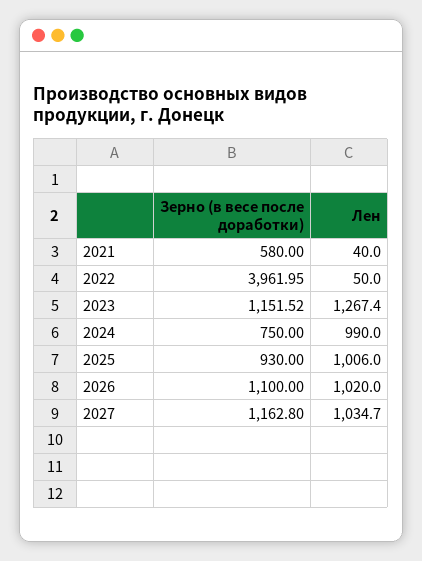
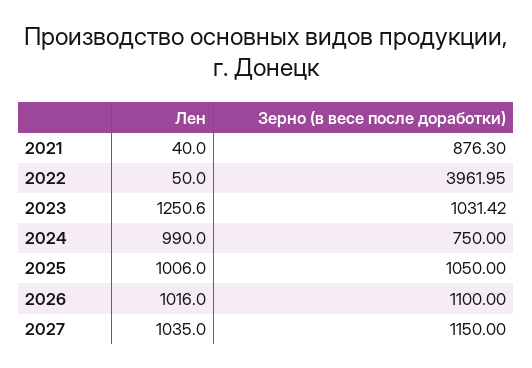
Зерно (в весе после доработки), 2021: 580 -> 876.3
Зерно (в весе после доработки), 2023: 1151.52 -> 1031.42
Лен, 2023: 1267.4 -> 1250.6
Зерно (в весе после доработки), 2025: 930 -> 1050
Лен, 2026: 1020 -> 1016
Зерно (в весе после доработки), 2027: 1162.8 -> 1150
Лен, 2027: 1034.7 -> 1035

